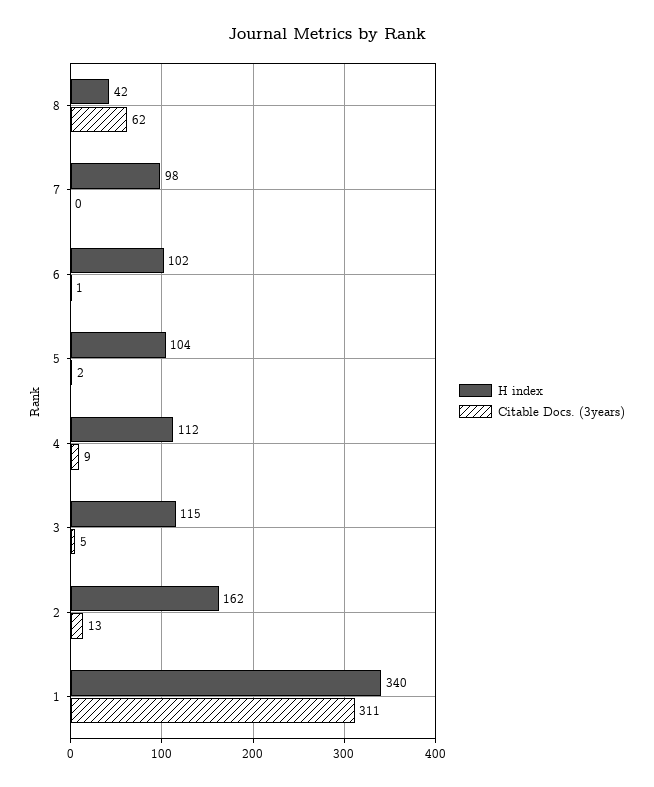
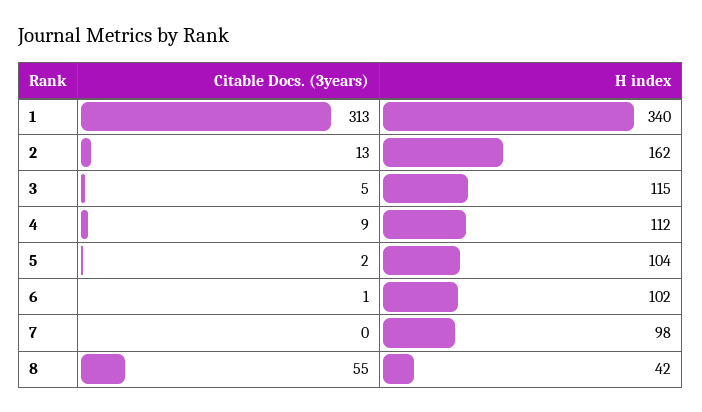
Citable Docs. (3years), 8: 62 -> 55
Citable Docs. (3years), 1: 311 -> 313

